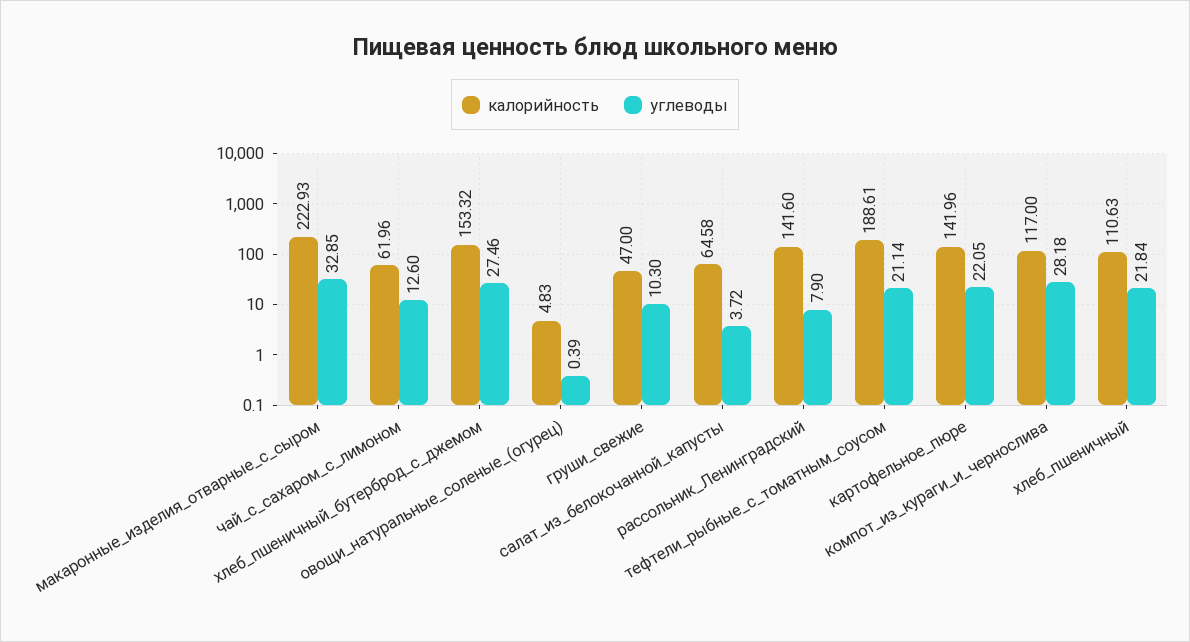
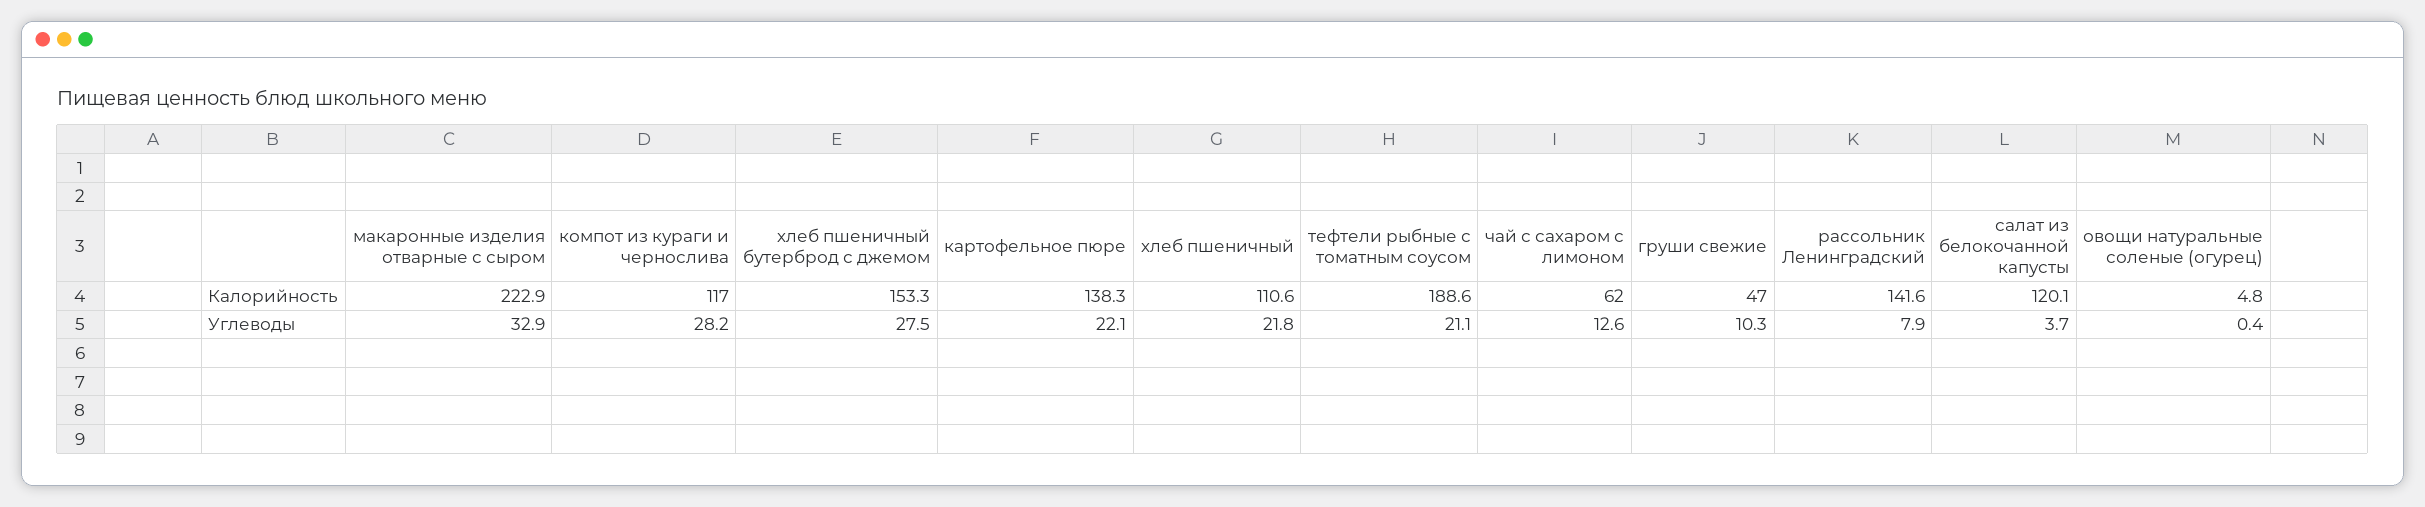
калорийность, салат_из_белокочанной_капусты: 64.58 -> 120.1
калорийность, картофельное_пюре: 141.96 -> 138.3

